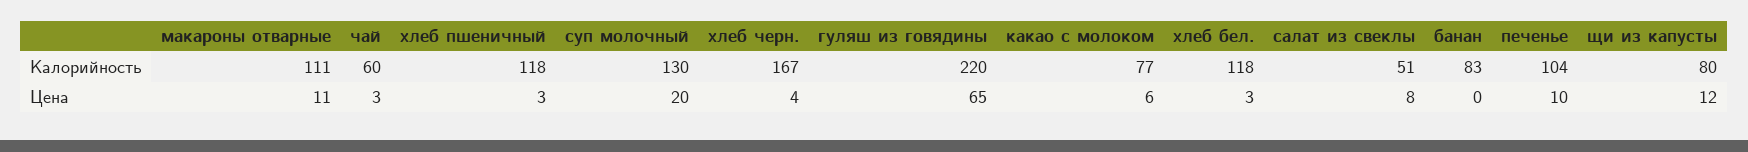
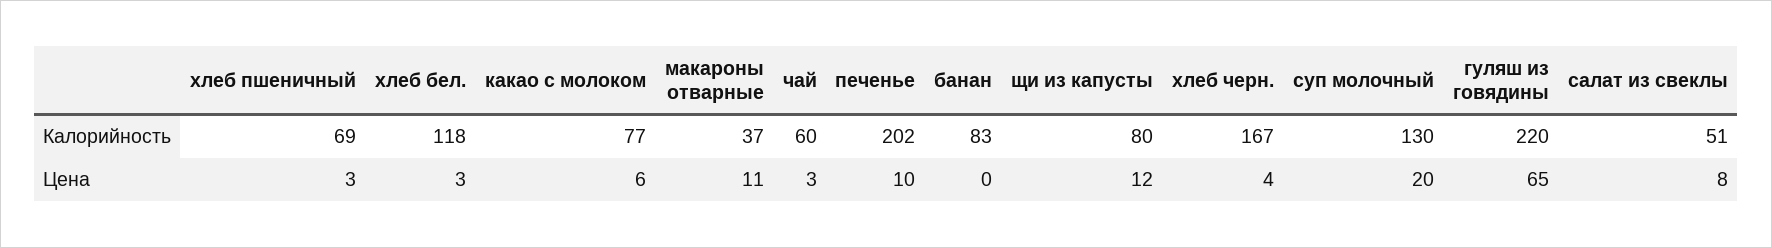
макароны отварные, Калорийность: 111 -> 37
хлеб пшеничный, Калорийность: 118 -> 69
печенье, Калорийность: 104 -> 202

